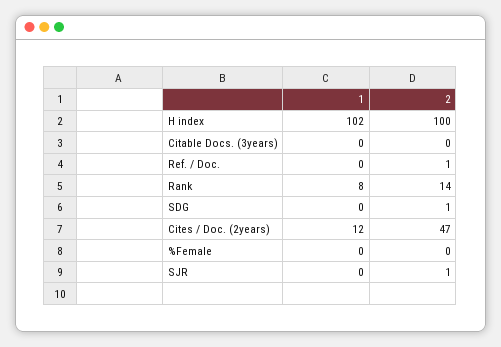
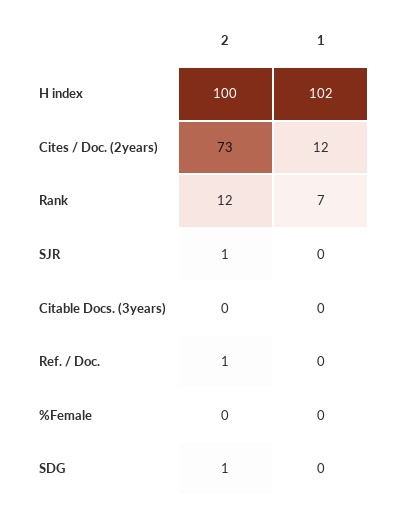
1, Rank: 8 -> 7
2, Rank: 14 -> 12
2, Cites / Doc. (2years): 47 -> 73

